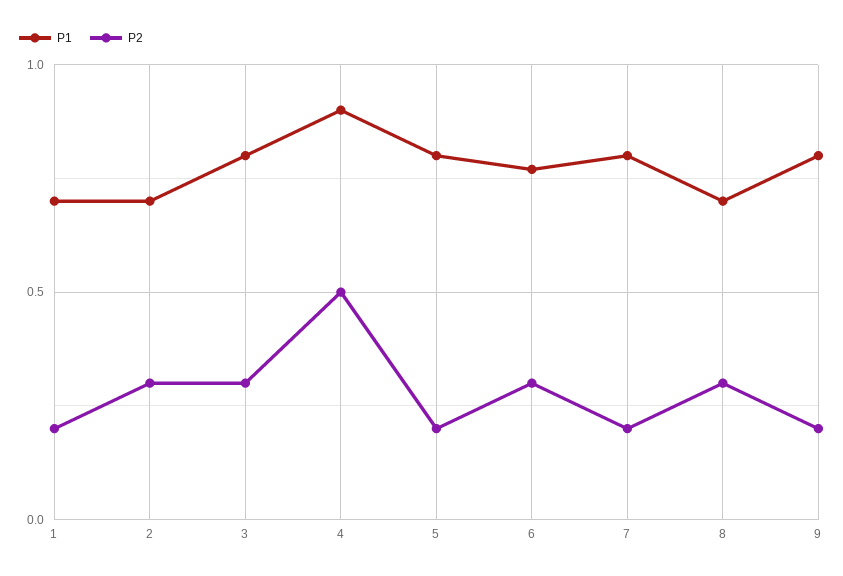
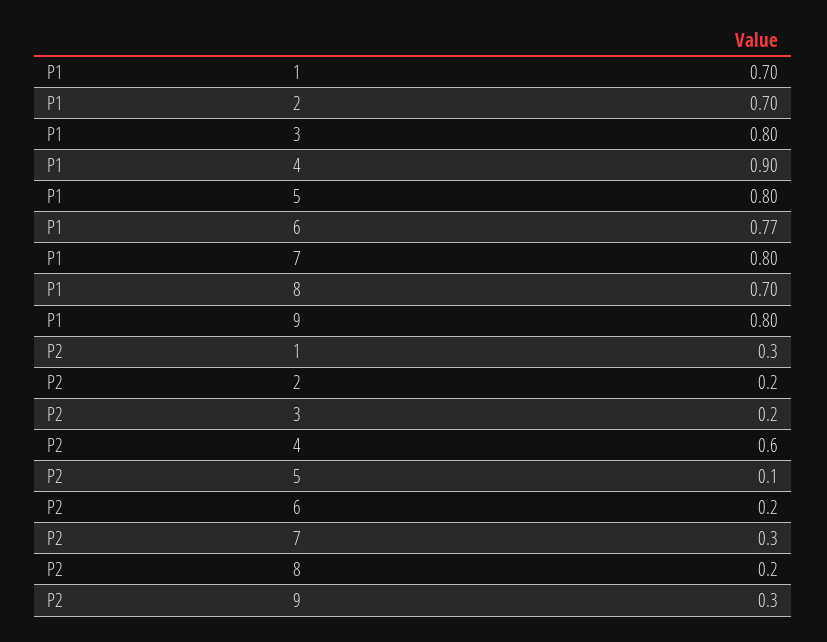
P2, 1: 0.2 -> 0.3
P2, 2: 0.3 -> 0.2
P2, 3: 0.3 -> 0.2
P2, 4: 0.5 -> 0.6
P2, 5: 0.2 -> 0.1
P2, 6: 0.3 -> 0.2
P2, 7: 0.2 -> 0.3
P2, 8: 0.3 -> 0.2
P2, 9: 0.2 -> 0.3

